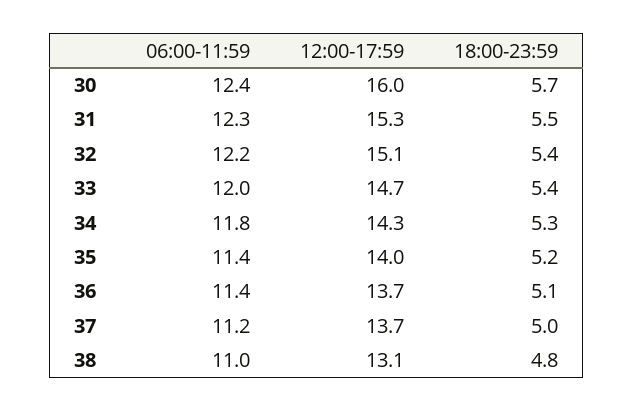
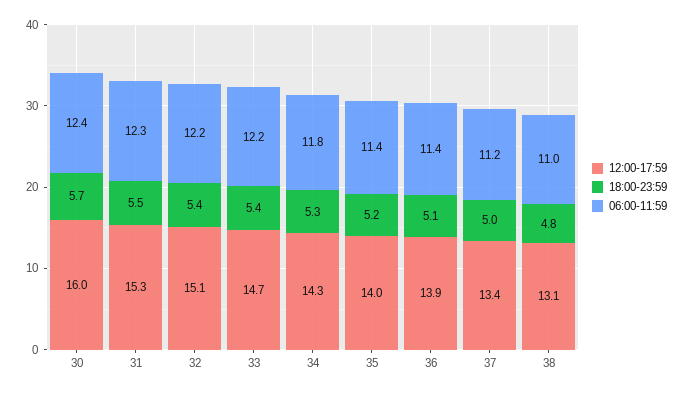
06:00-11:59, 33: 12 -> 12.2
12:00-17:59, 36: 13.7 -> 13.9
12:00-17:59, 37: 13.7 -> 13.4

